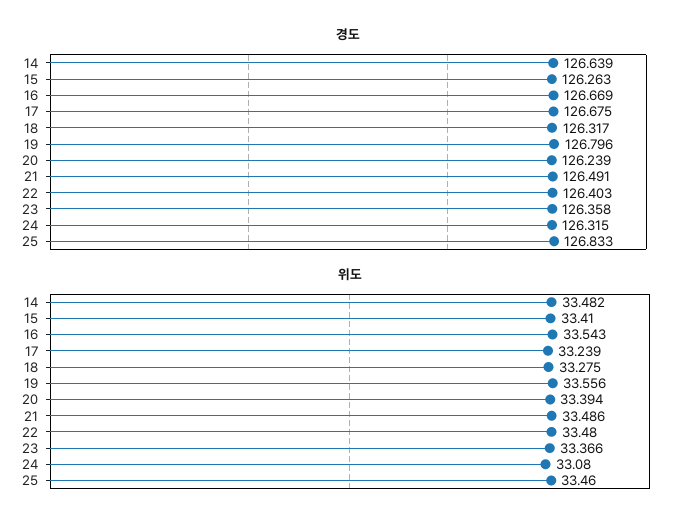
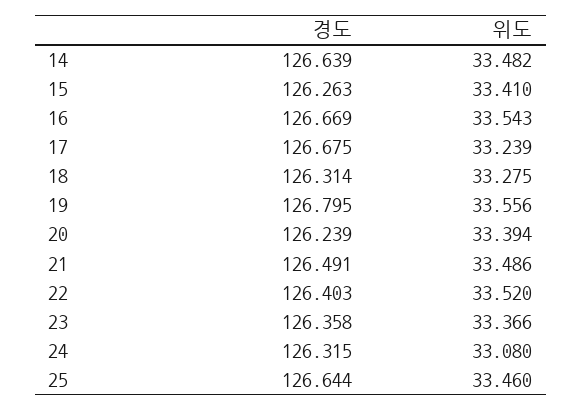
경도, 18: 126.317 -> 126.314
경도, 19: 126.796 -> 126.795
경도, 25: 126.833 -> 126.644
위도, 22: 33.48 -> 33.52

